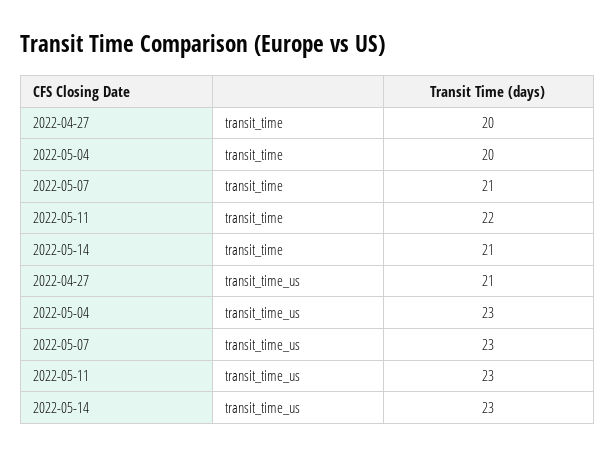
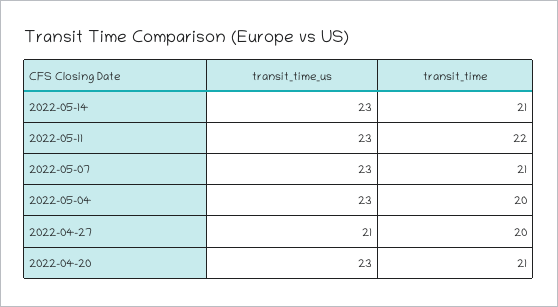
2022-04-20, transit_time_us: none -> 23
2022-04-20, transit_time: none -> 21

